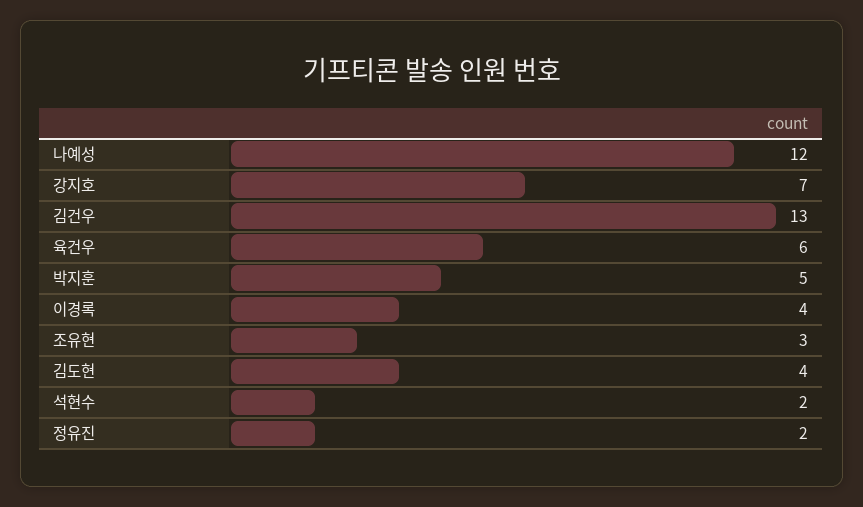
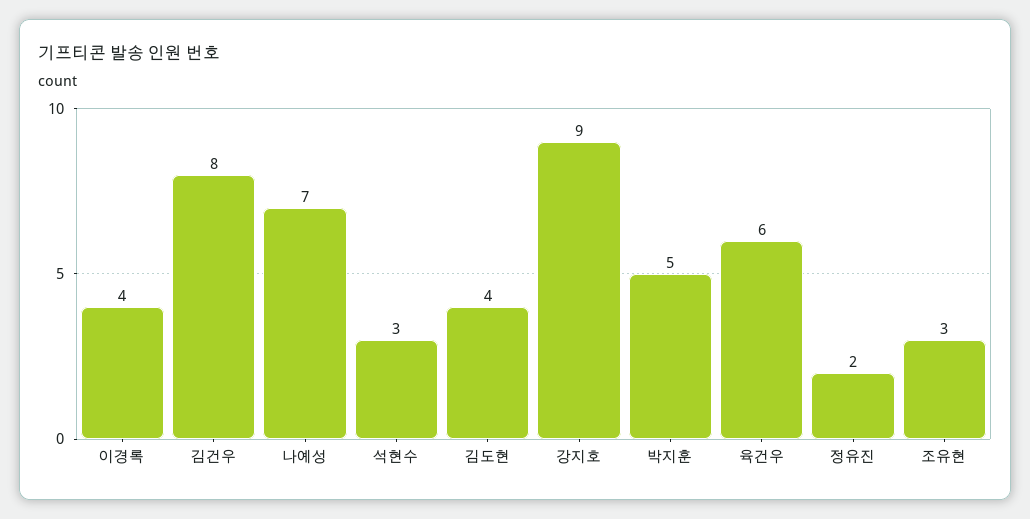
나예성: 12 -> 7
강지호: 7 -> 9
김건우: 13 -> 8
석현수: 2 -> 3

